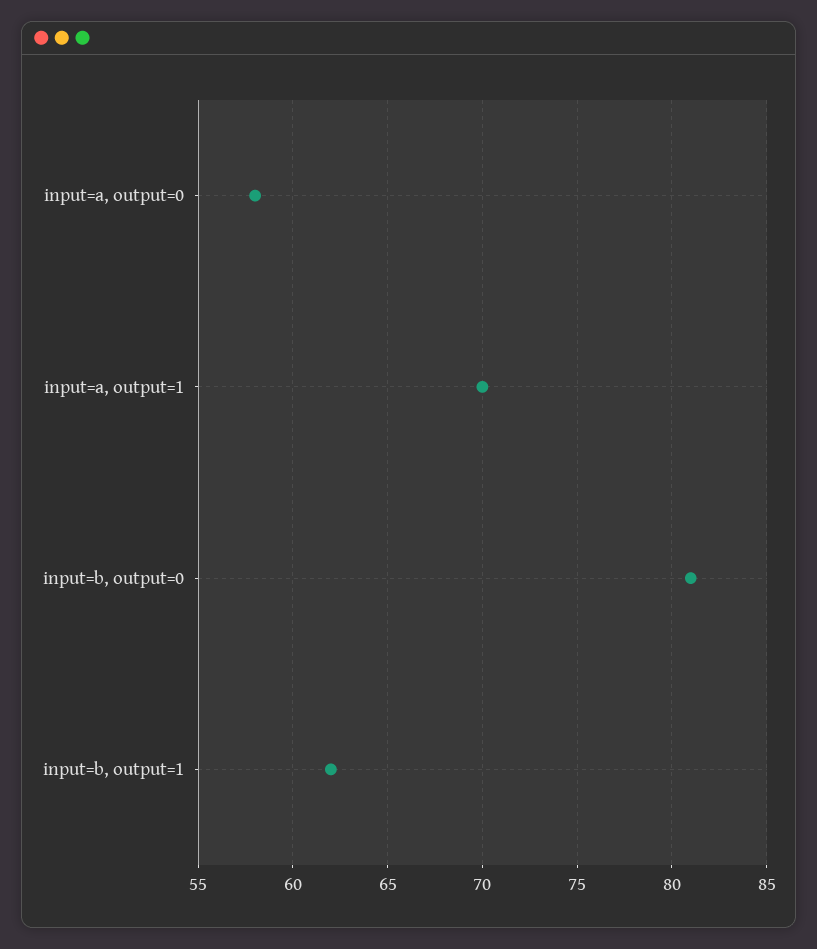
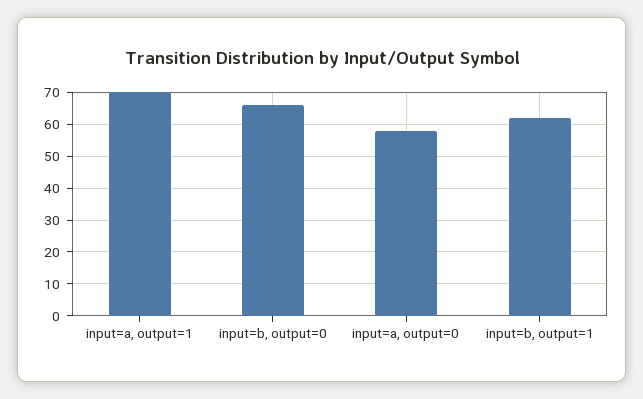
input=b, output=0: 81 -> 65

